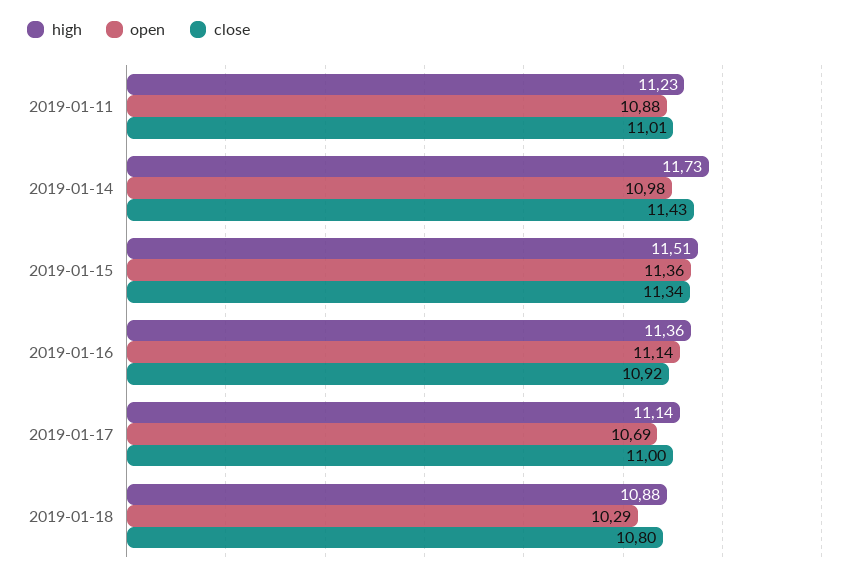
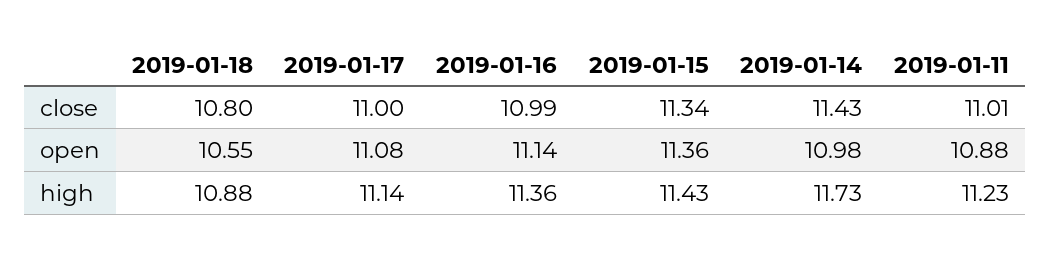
high, 2019-01-15: 11.51 -> 11.43
close, 2019-01-16: 10.92 -> 10.99
open, 2019-01-17: 10.69 -> 11.08
open, 2019-01-18: 10.29 -> 10.55

